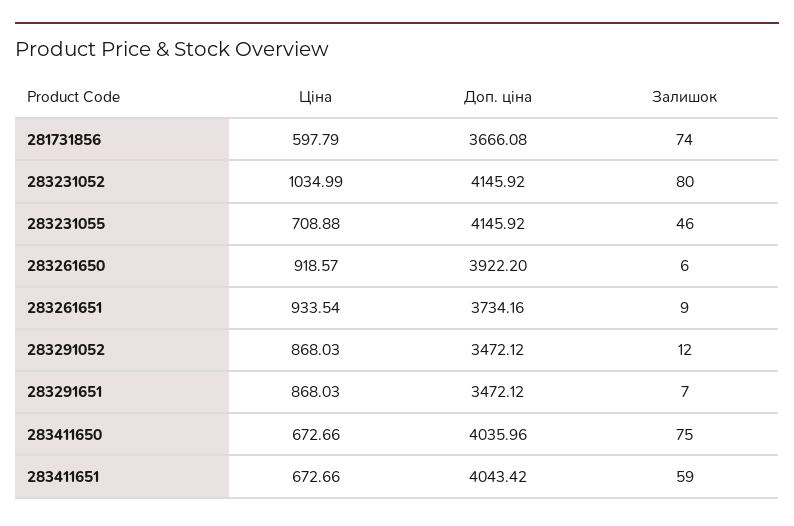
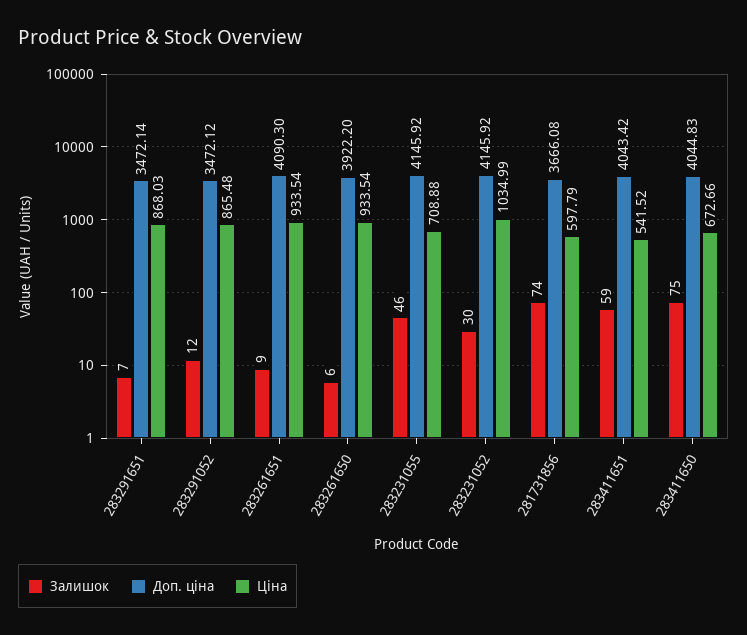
Залишок, 283231052: 80 -> 30
Ціна, 283261650: 918.57 -> 933.54
Доп. ціна, 283261651: 3734.16 -> 4090.3
Ціна, 283291052: 868.03 -> 865.48
Доп. ціна, 283291651: 3472.12 -> 3472.14
Доп. ціна, 283411650: 4035.96 -> 4044.83
Ціна, 283411651: 672.66 -> 541.52

